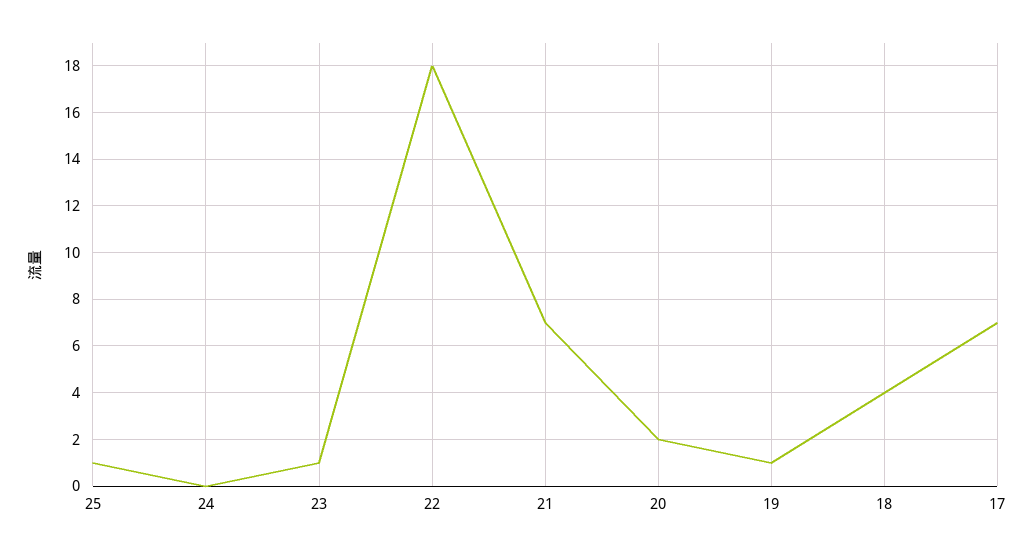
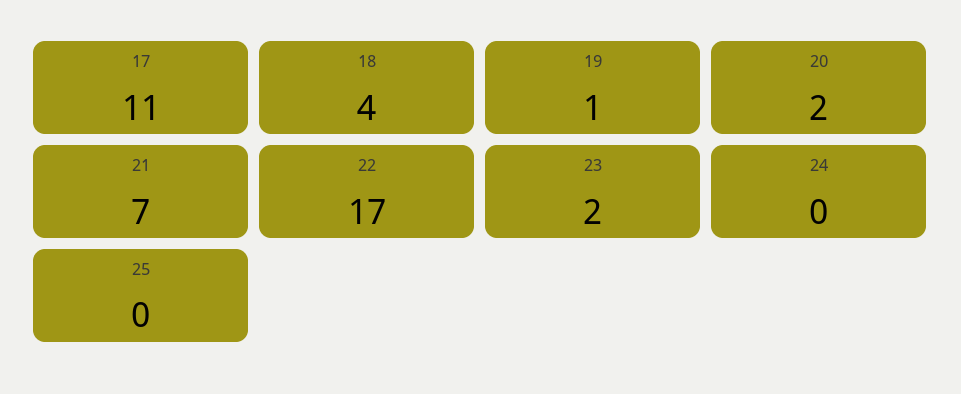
25: 1 -> 0
23: 1 -> 2
22: 18 -> 17
17: 7 -> 11

